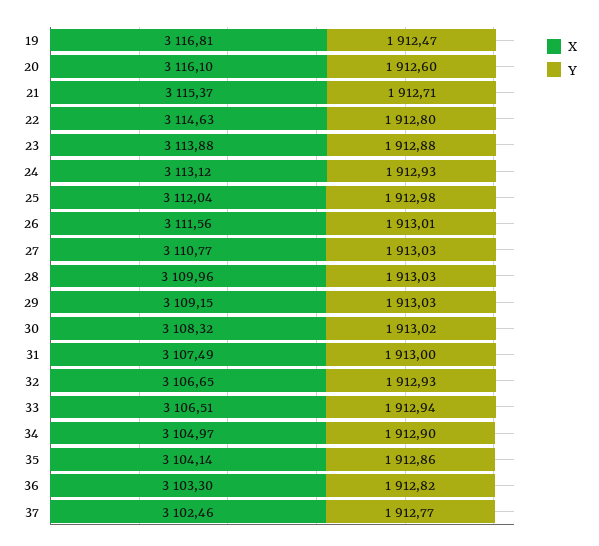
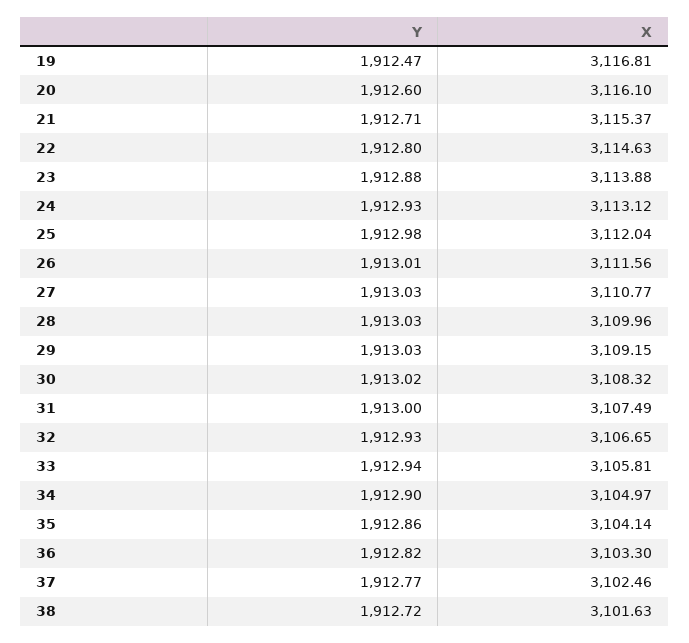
X, 33: 3106.51 -> 3105.81
Y, 38: none -> 1912.72
X, 38: none -> 3101.63

